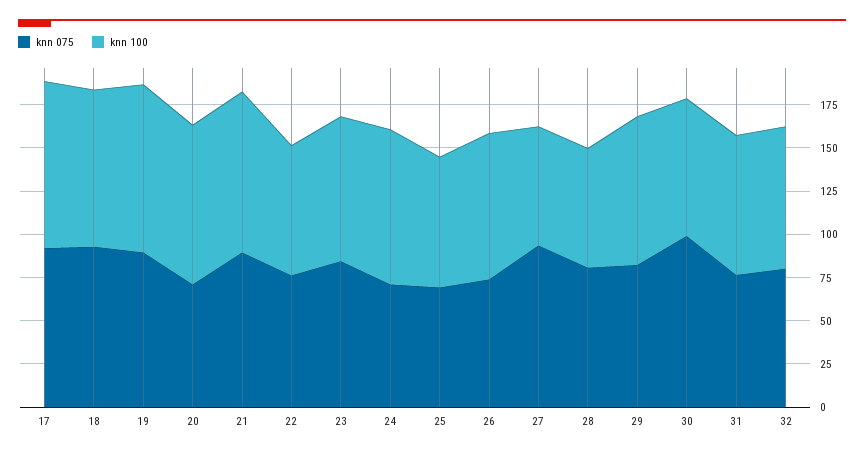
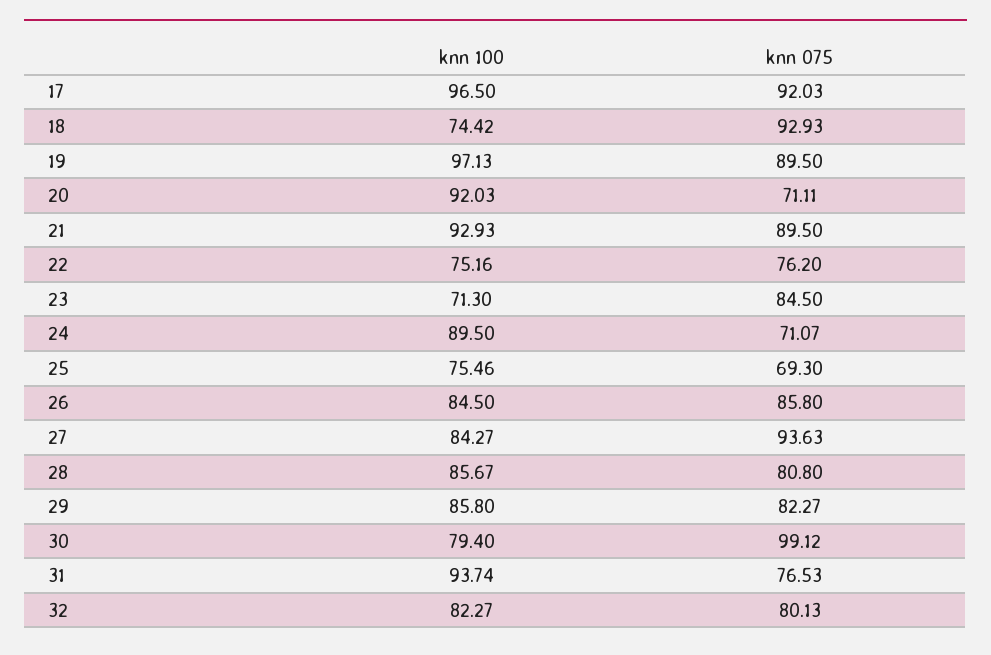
knn 100, 18: 90 -> 74.42
knn 100, 23: 85 -> 71.3
knn 075, 26: 75 -> 85.8
knn 100, 27: 70 -> 84.27
knn 100, 28: 70 -> 85.67
knn 100, 31: 80 -> 93.74

